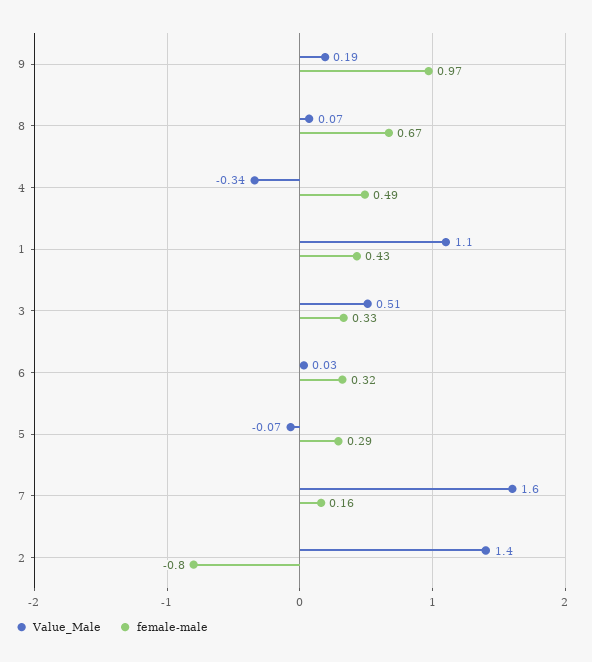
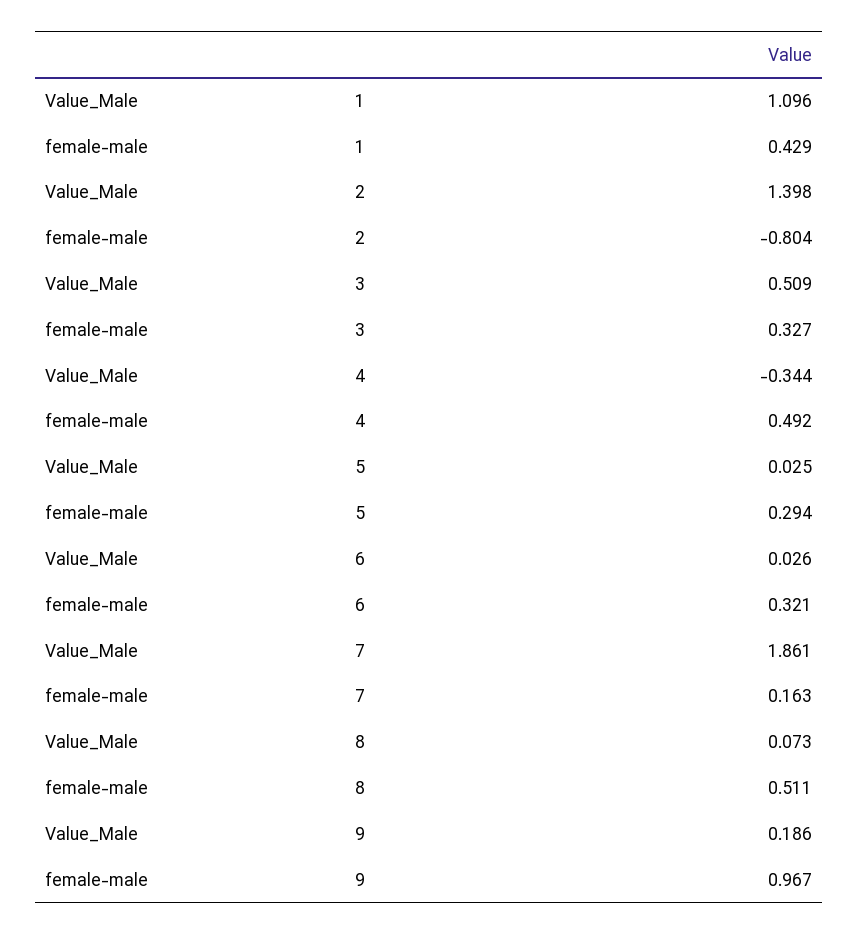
female-male, 8: 0.67 -> 0.511
Value_Male, 5: -0.07 -> 0.025
Value_Male, 7: 1.6 -> 1.861

